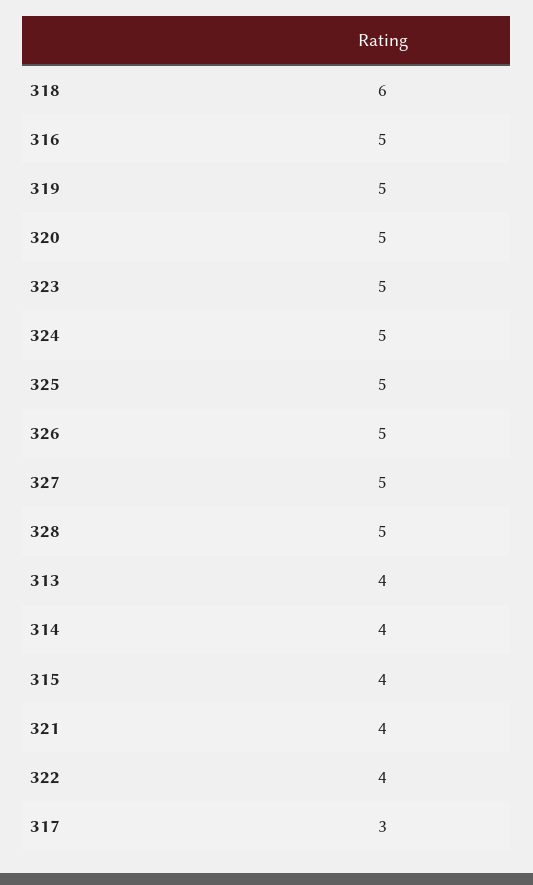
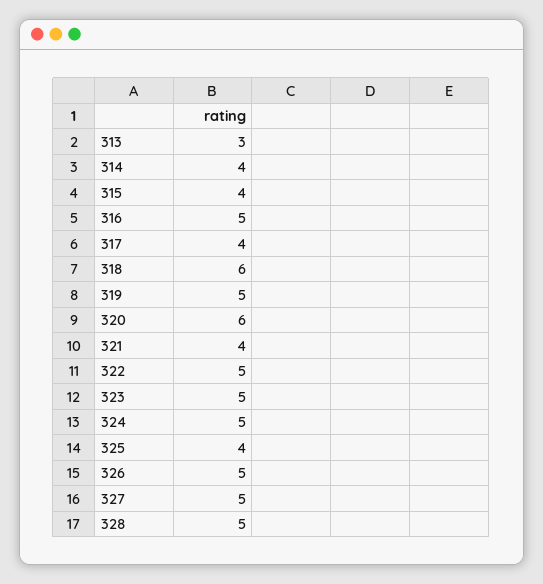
320: 5 -> 6
325: 5 -> 4
313: 4 -> 3
322: 4 -> 5
317: 3 -> 4

